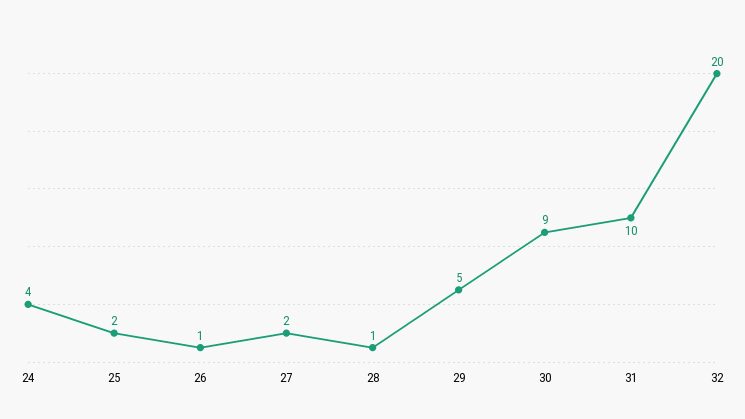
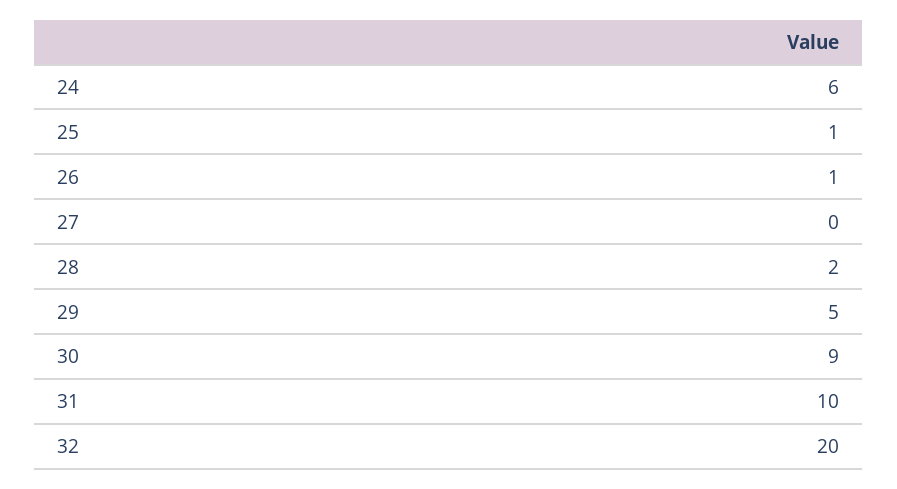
24: 4 -> 6
25: 2 -> 1
27: 2 -> 0
28: 1 -> 2

